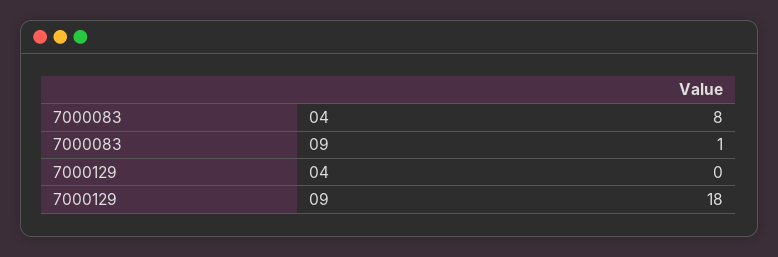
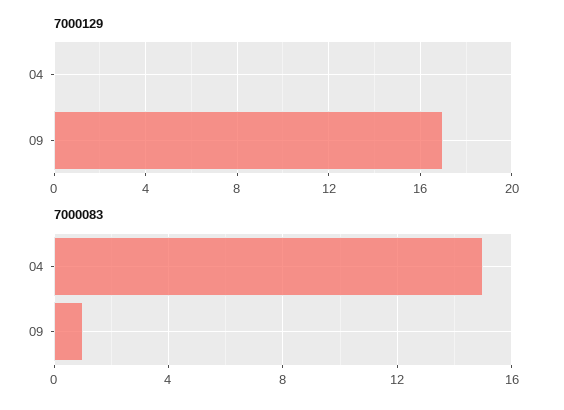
7000083, 04: 8 -> 15
7000129, 09: 18 -> 17

